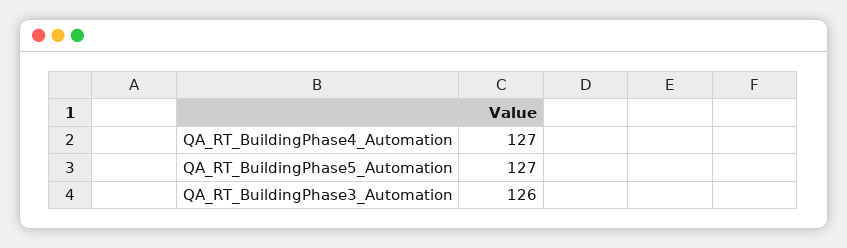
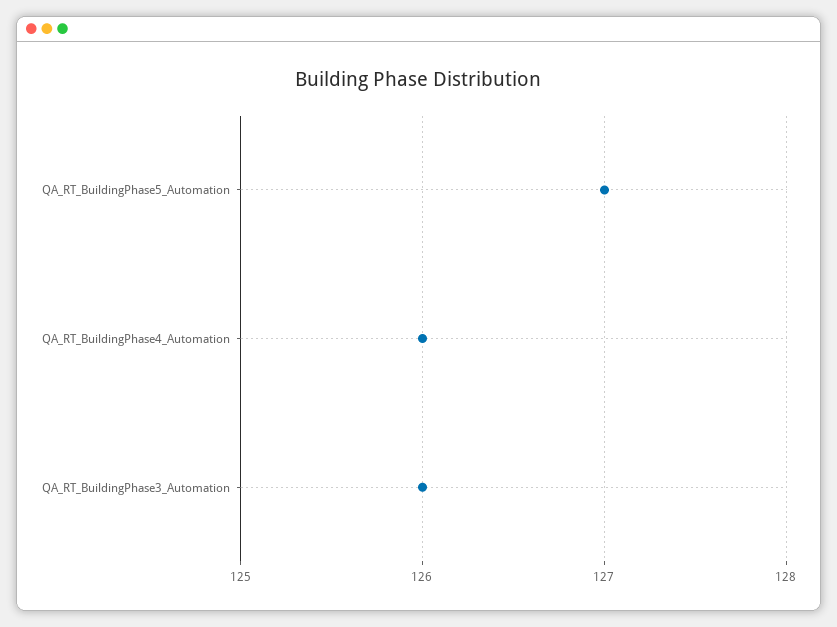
QA_RT_BuildingPhase4_Automation: 127 -> 126

